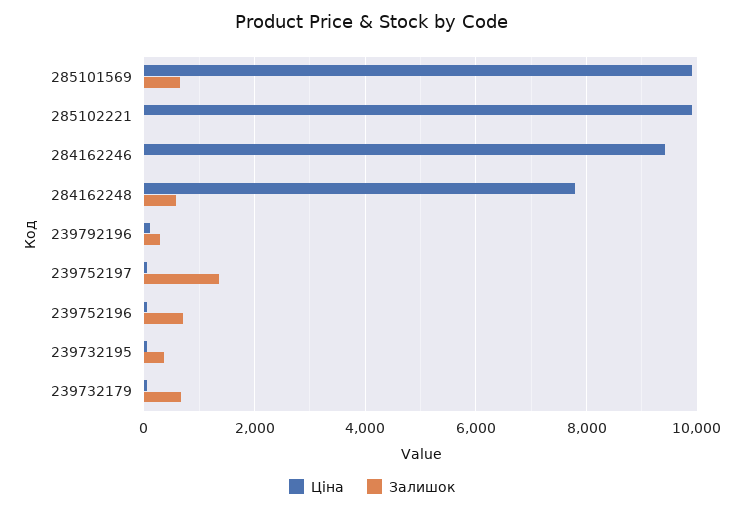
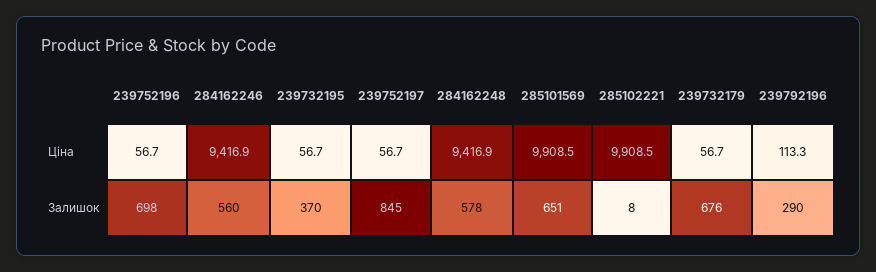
Залишок, 284162246: 0 -> 560
Ціна, 284162248: 7800 -> 9416.9
Залишок, 239752197: 1400 -> 845

